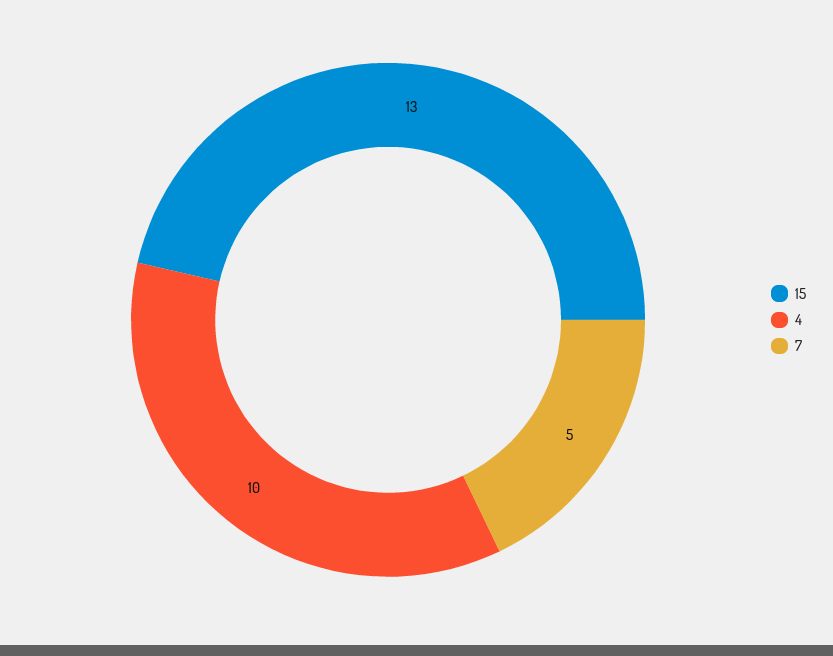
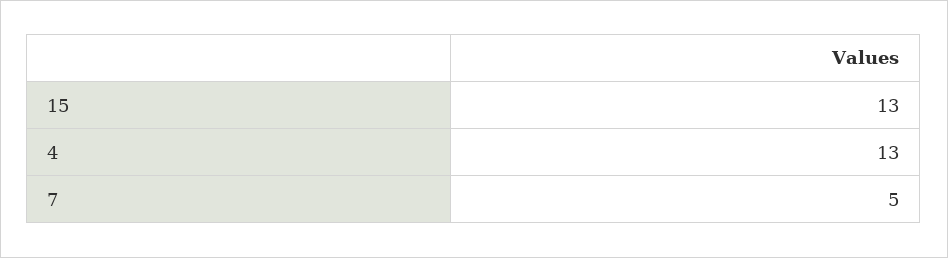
4: 10 -> 13

